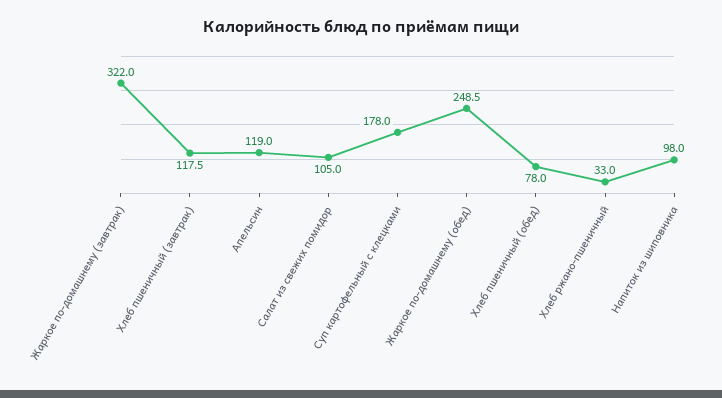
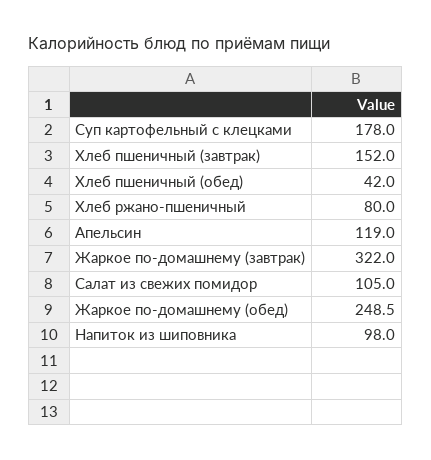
Хлеб пшеничный (завтрак): 117.5 -> 152
Хлеб пшеничный (обед): 78 -> 42
Хлеб ржано-пшеничный: 33 -> 80

